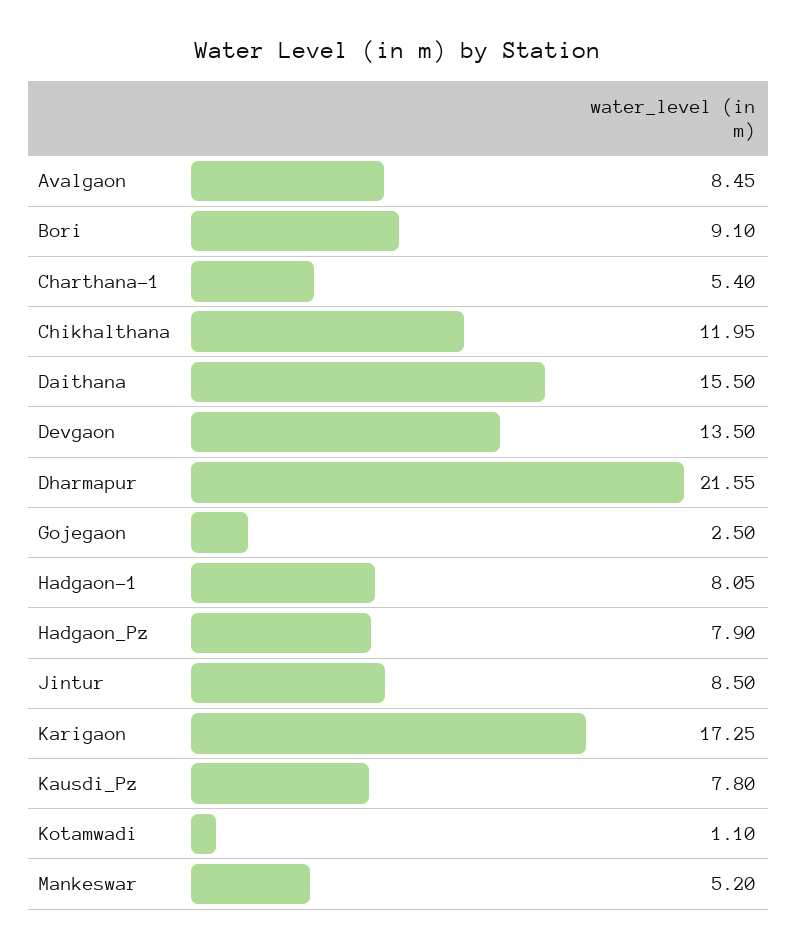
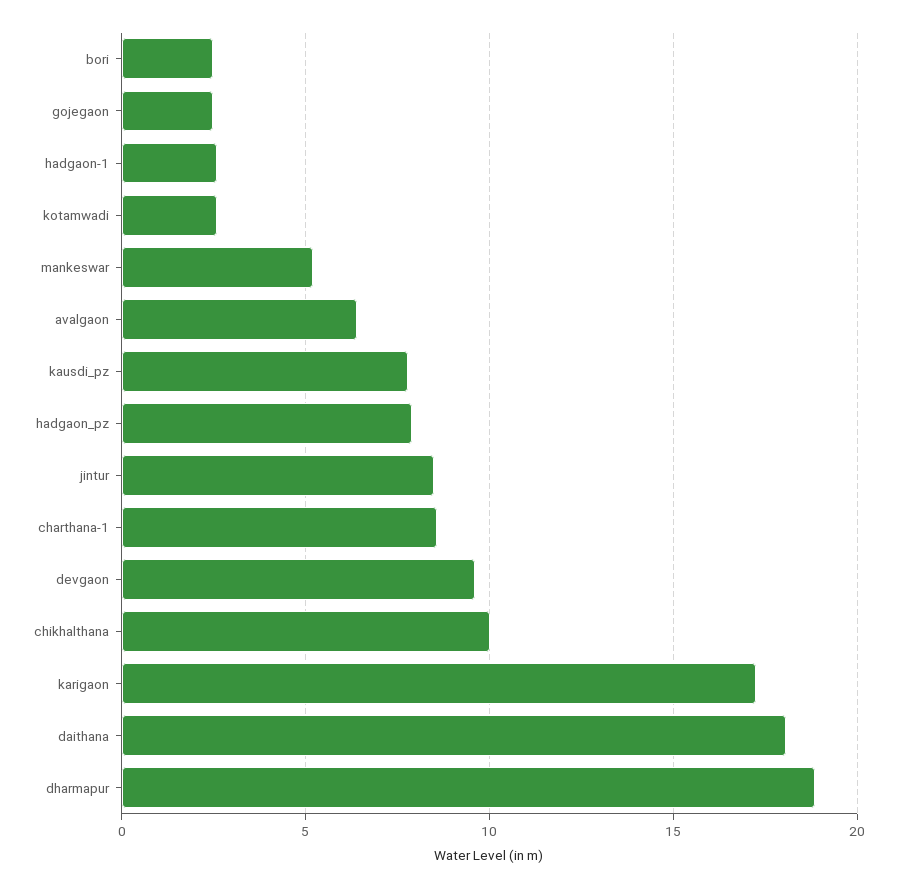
Avalgaon: 8.45 -> 6.5
Bori: 9.1 -> 2.5
Charthana-1: 5.4 -> 8.5
Chikhalthana: 11.95 -> 10
Daithana: 15.5 -> 18
Devgaon: 13.5 -> 9.5
Dharmapur: 21.55 -> 19
Hadgaon-1: 8.05 -> 2.5
Kotamwadi: 1.1 -> 2.5

